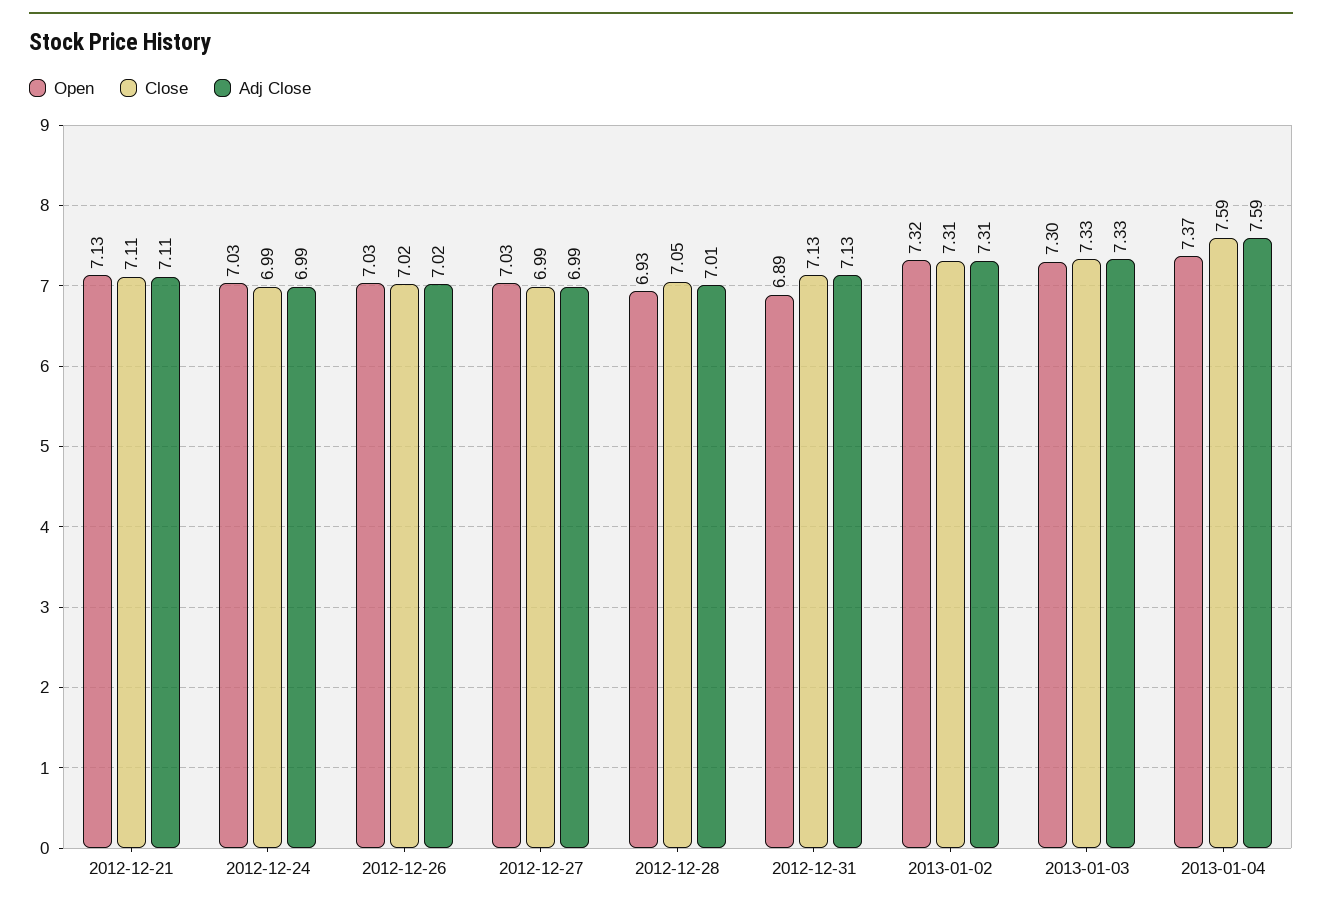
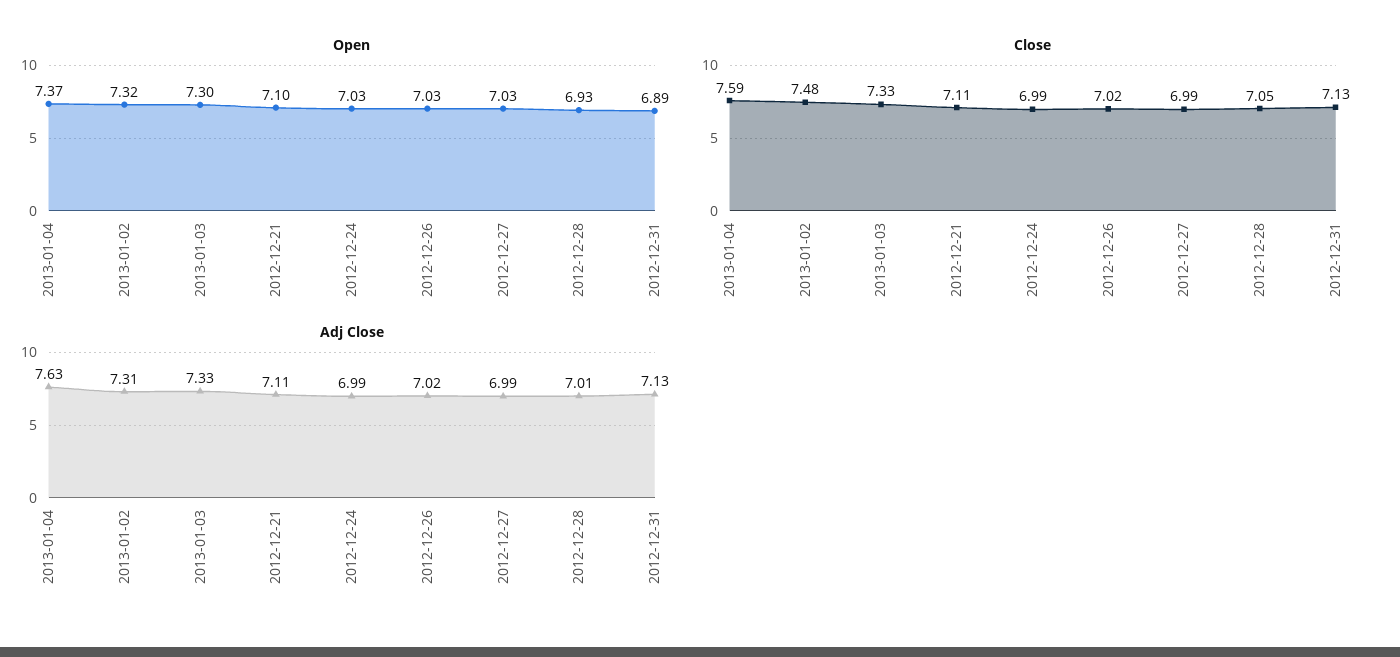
Open, 2012-12-21: 7.13 -> 7.1
Close, 2013-01-02: 7.31 -> 7.48
Adj Close, 2013-01-04: 7.59 -> 7.63

